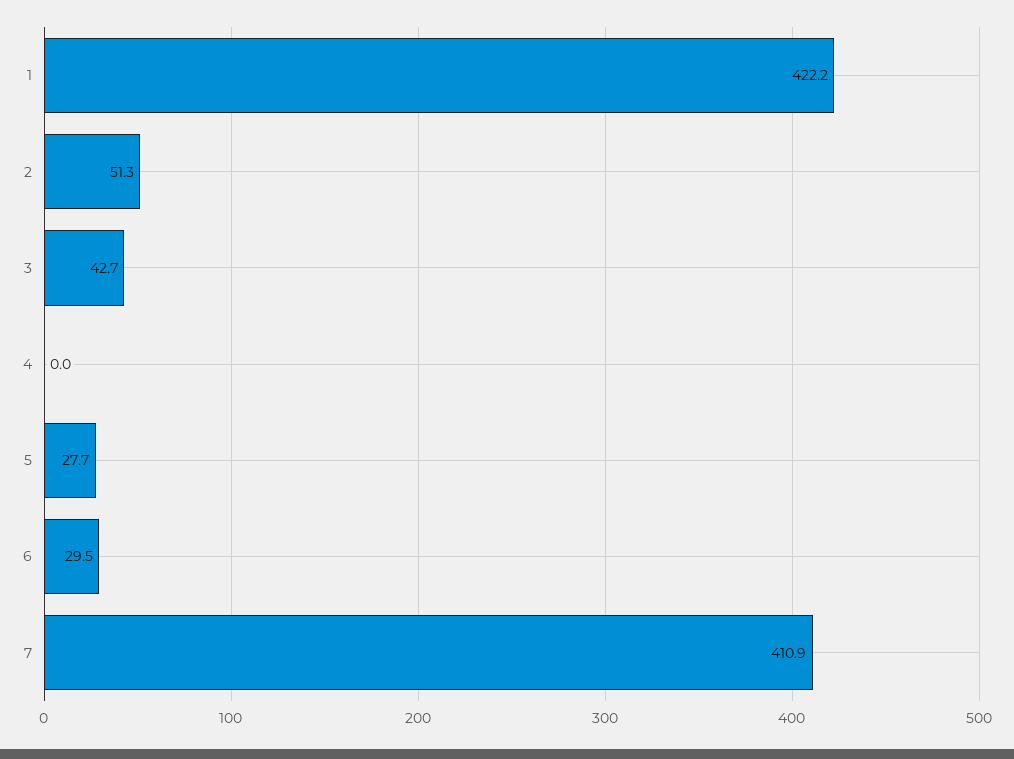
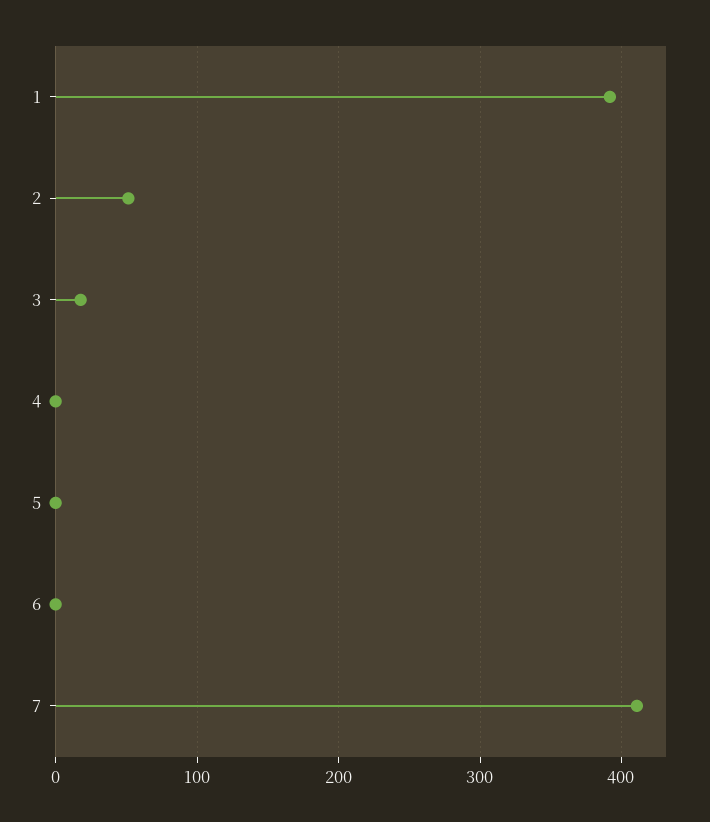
1: 422.2 -> 390
3: 42.7 -> 20
5: 27.7 -> 0
6: 29.5 -> 0

